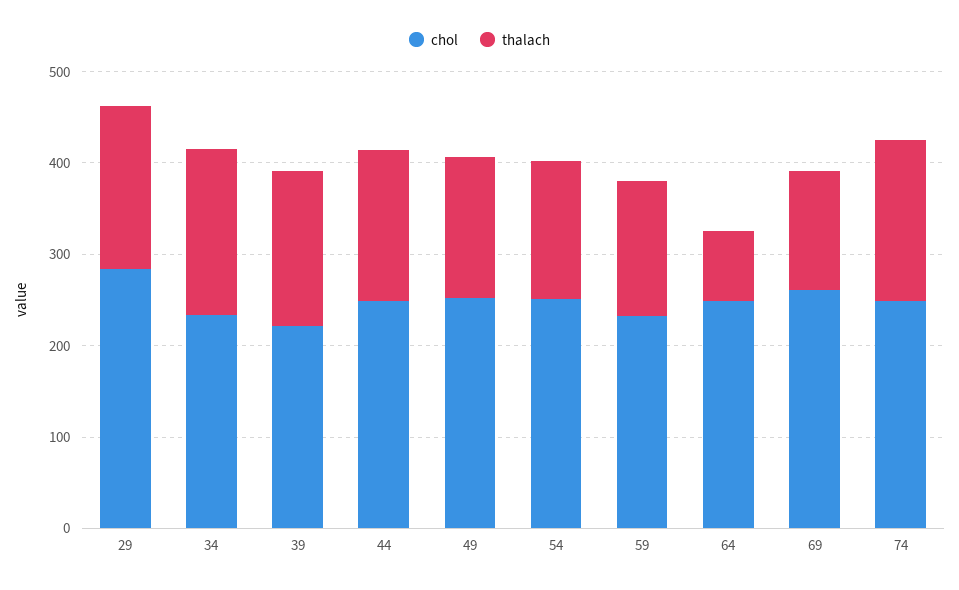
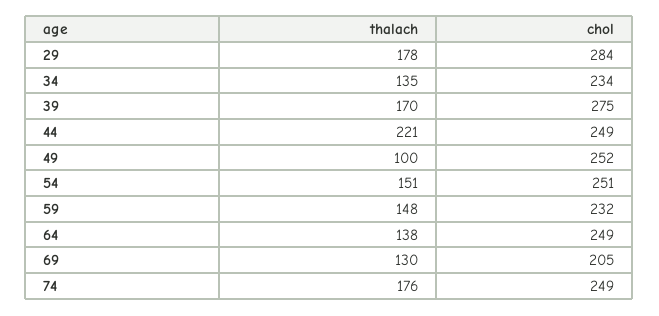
thalach, 34: 180 -> 135
chol, 39: 220 -> 275
thalach, 44: 160 -> 221
thalach, 49: 160 -> 100
thalach, 64: 80 -> 138
chol, 69: 260 -> 205

